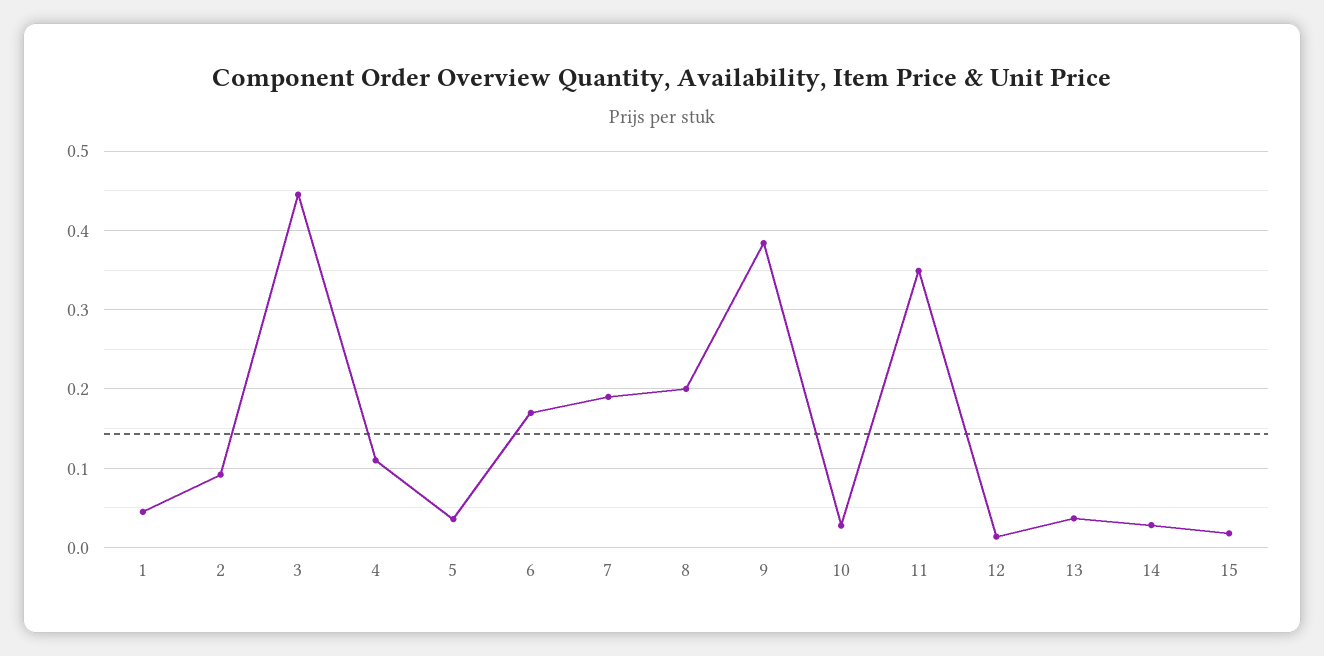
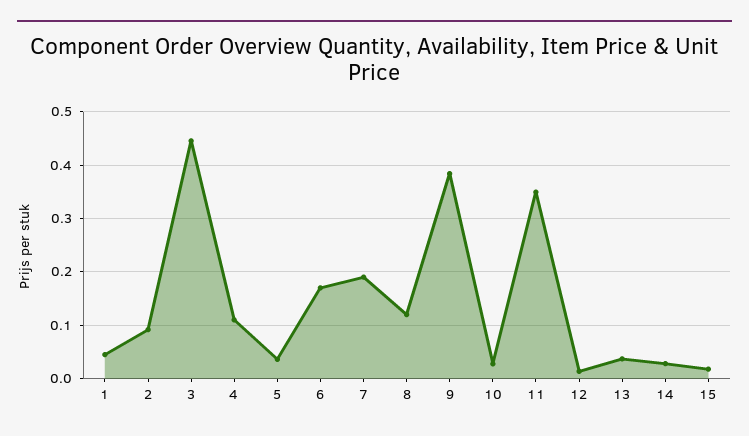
8: 0.2 -> 0.12

